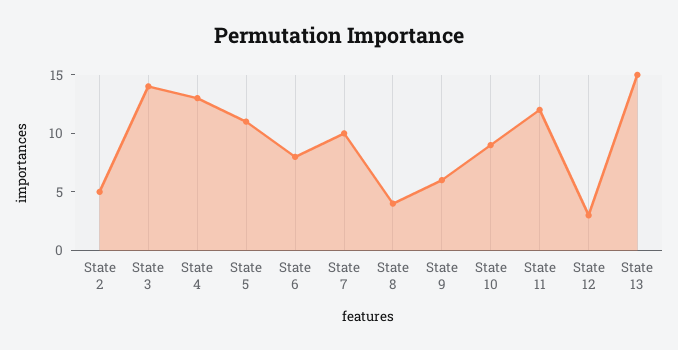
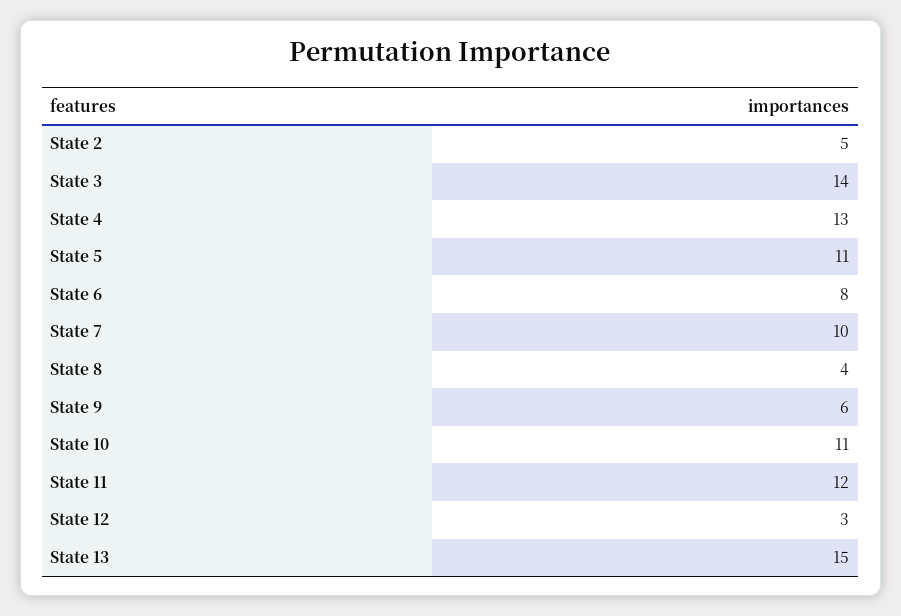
State 10: 9 -> 11

